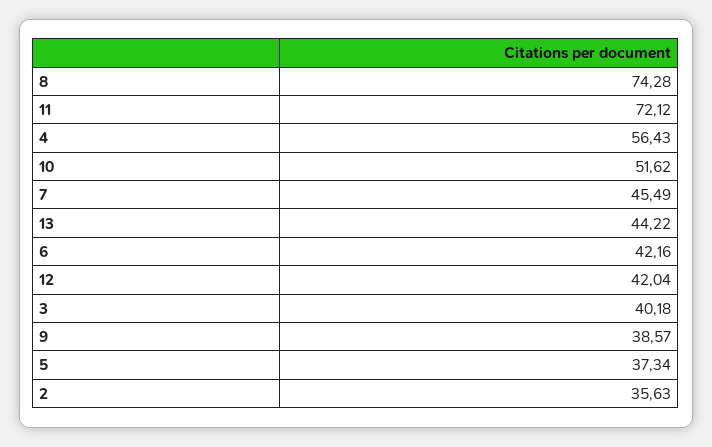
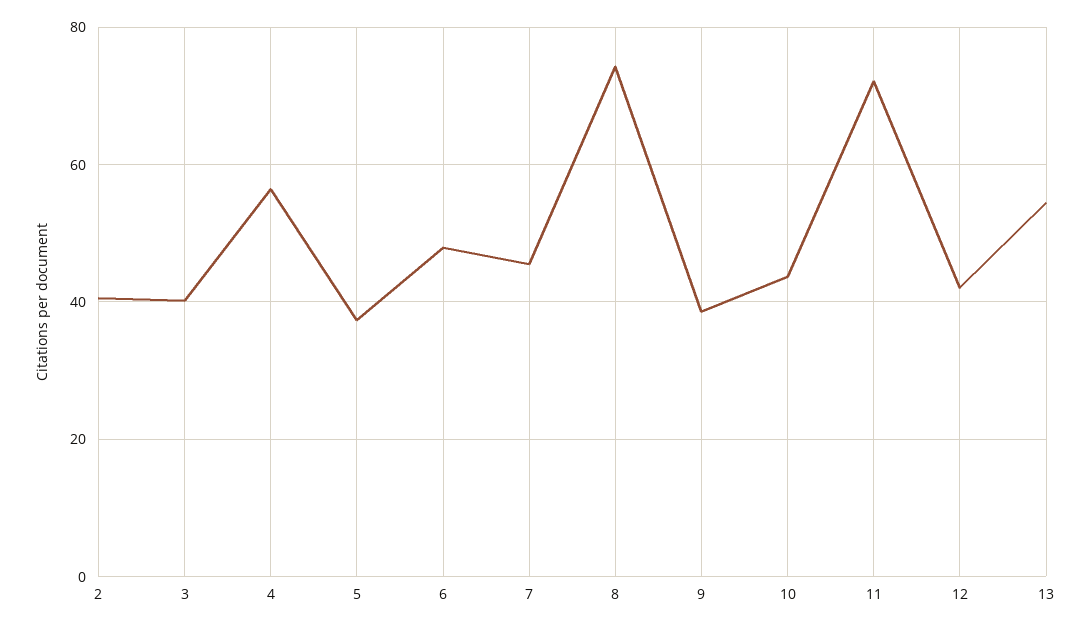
10: 51.62 -> 44
13: 44.22 -> 54
6: 42.16 -> 48
2: 35.63 -> 40

